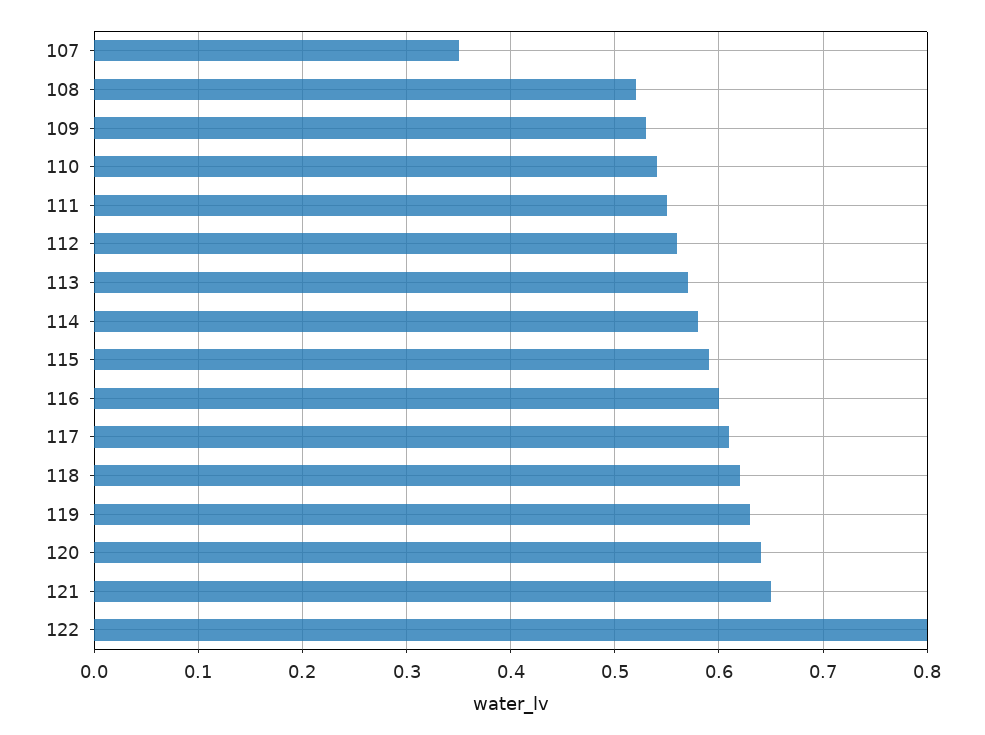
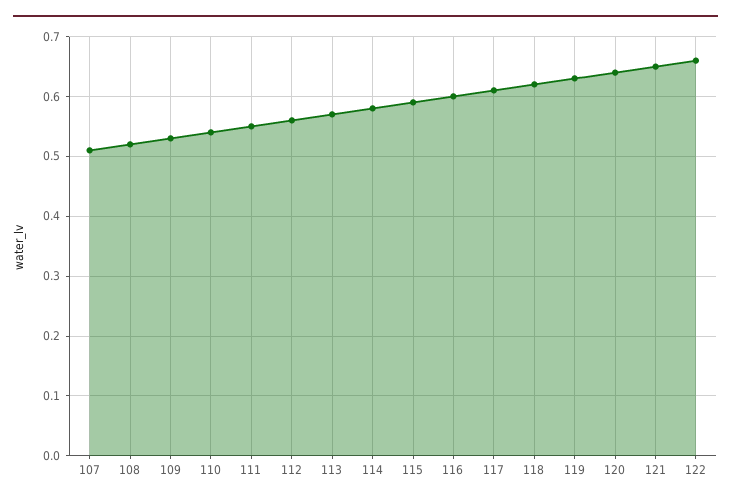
107: 0.35 -> 0.5
122: 0.8 -> 0.65

